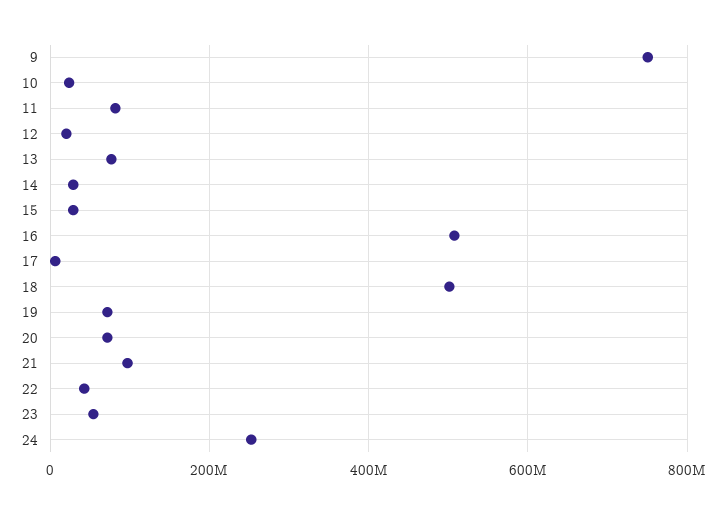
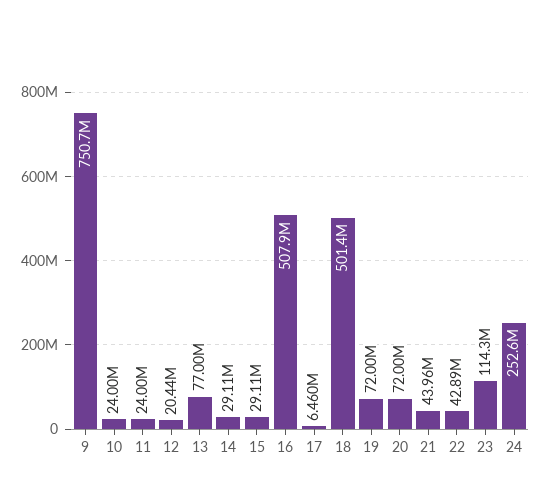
11: 80000000 -> 24000000
21: 100000000 -> 43960000
23: 60000000 -> 114300000

